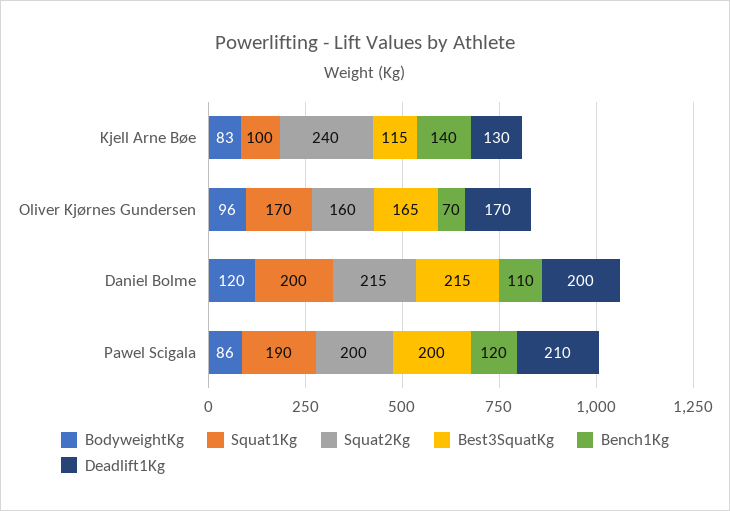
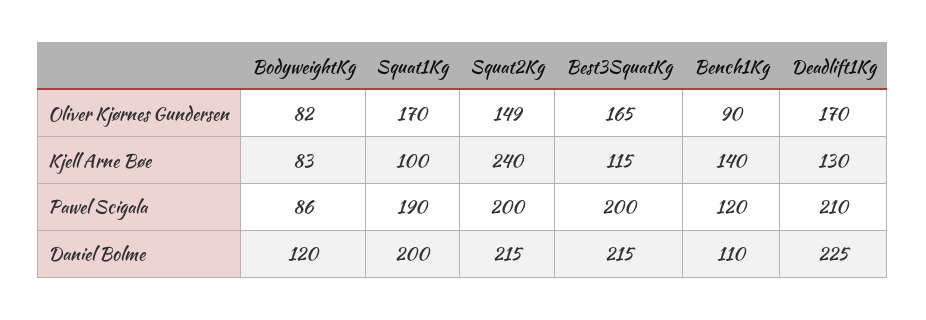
BodyweightKg, Oliver Kjørnes Gundersen: 96 -> 82
Squat2Kg, Oliver Kjørnes Gundersen: 160 -> 149
Bench1Kg, Oliver Kjørnes Gundersen: 70 -> 90
Deadlift1Kg, Daniel Bolme: 200 -> 225

